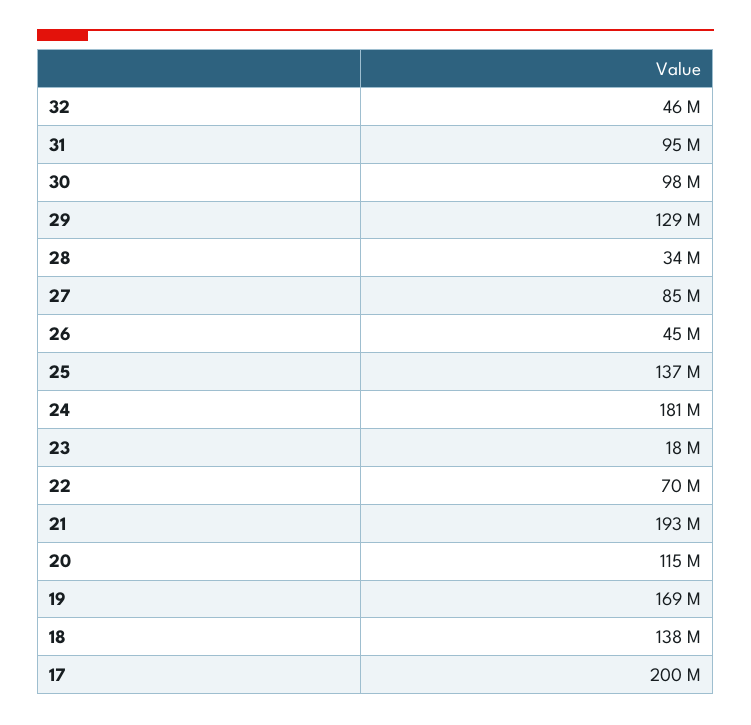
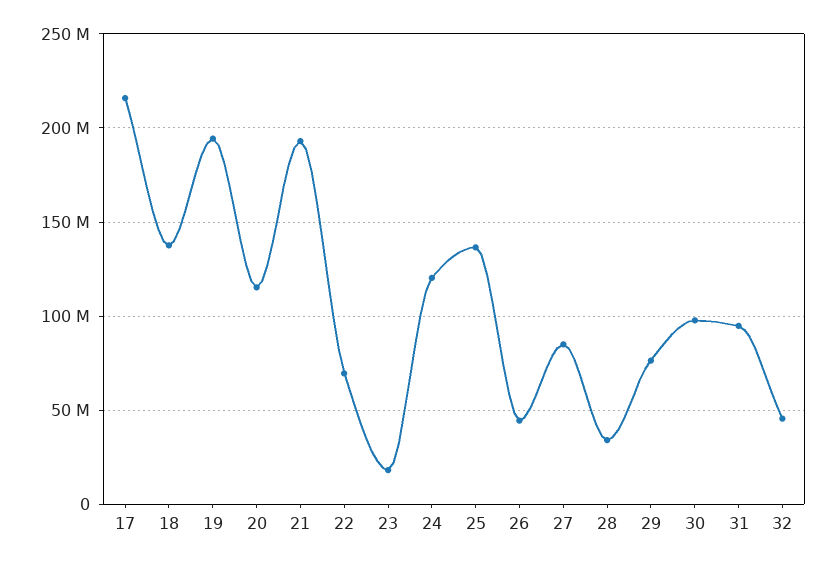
29: 129000000 -> 75000000
24: 181000000 -> 120000000
19: 169000000 -> 195000000
17: 200000000 -> 215000000

